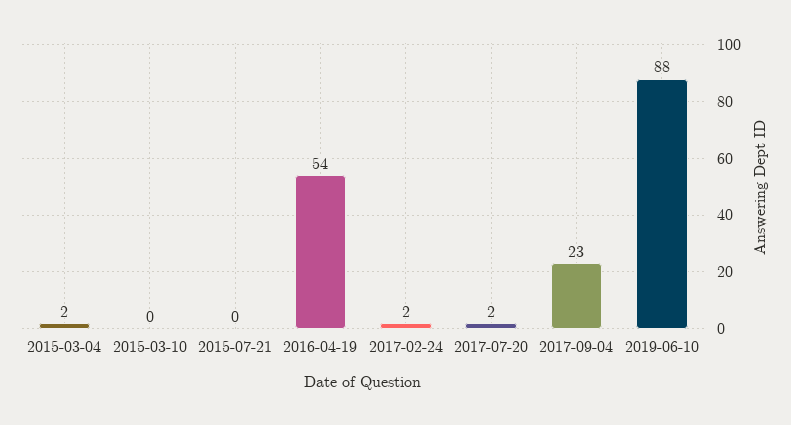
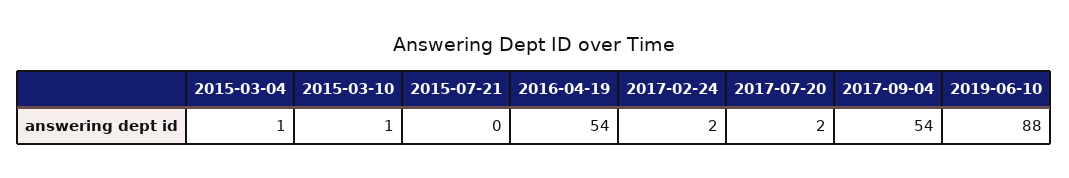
2015-03-04: 2 -> 1
2015-03-10: 0 -> 1
2017-09-04: 23 -> 54

